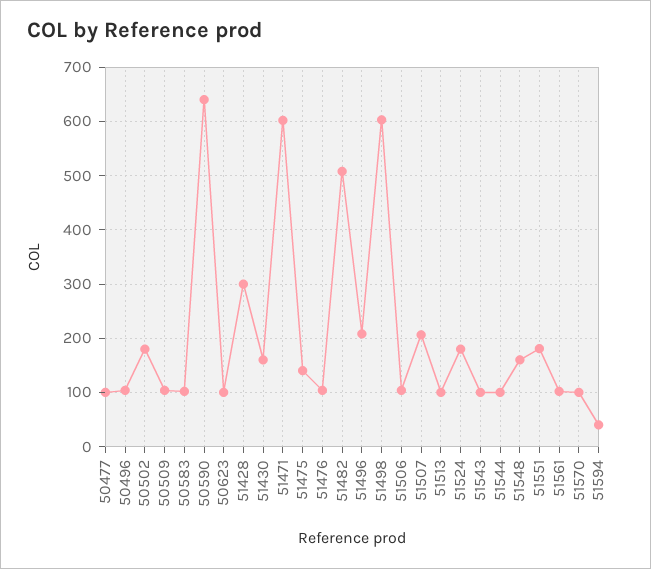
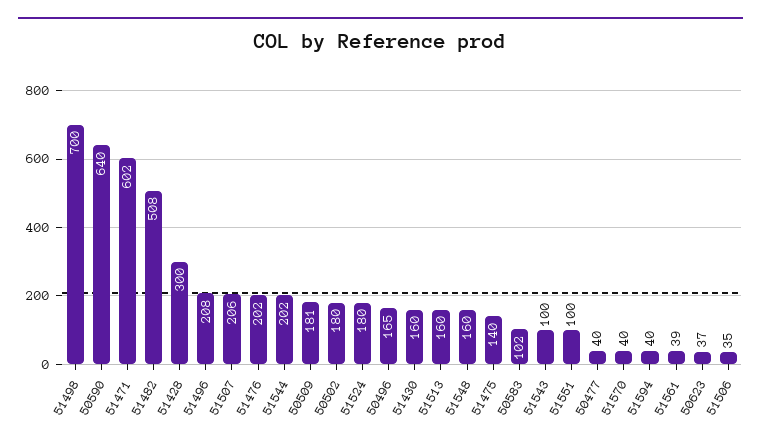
50477: 100 -> 40
50496: 100 -> 165
50509: 100 -> 181
50623: 100 -> 37
51476: 100 -> 202
51498: 600 -> 700
51506: 100 -> 35
51513: 100 -> 160
51544: 100 -> 202
51551: 180 -> 100
51561: 100 -> 39
51570: 100 -> 40

